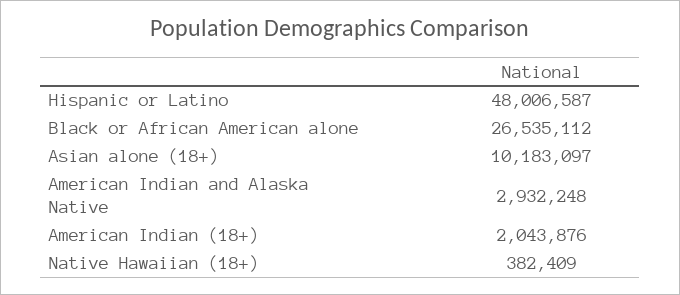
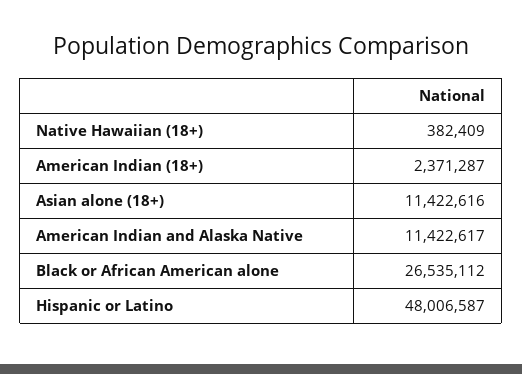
Asian alone (18+): 10183097 -> 11422616
American Indian and Alaska Native: 2932248 -> 11422617
American Indian (18+): 2043876 -> 2371287

